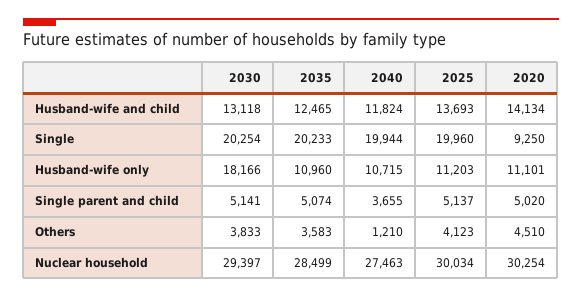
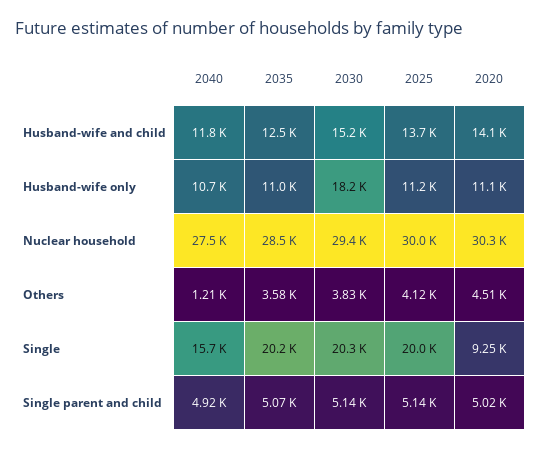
2030, Husband-wife and child: 13118 -> 15200
2040, Single: 19944 -> 15700
2040, Single parent and child: 3655 -> 4920

